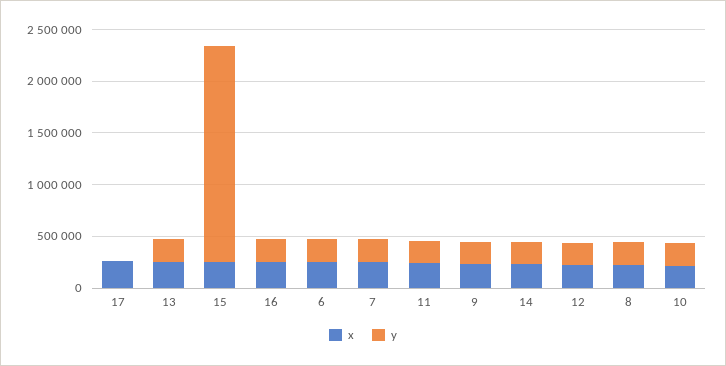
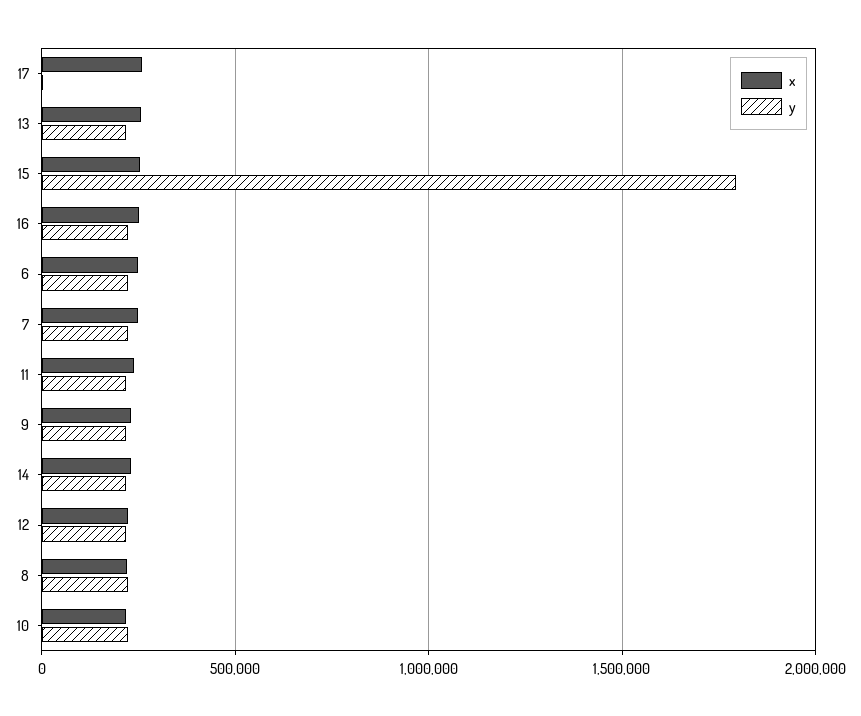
y, 15: 2100000 -> 1800000

